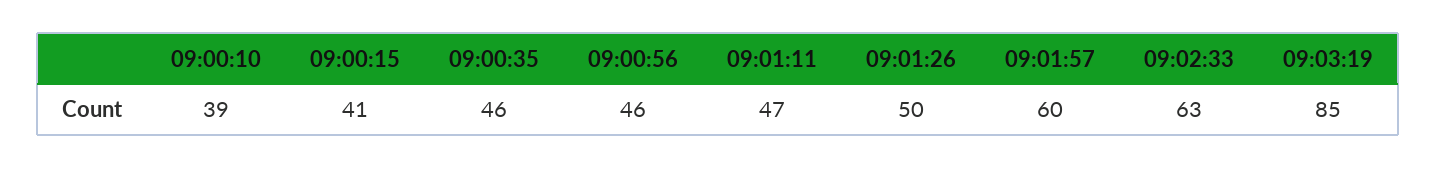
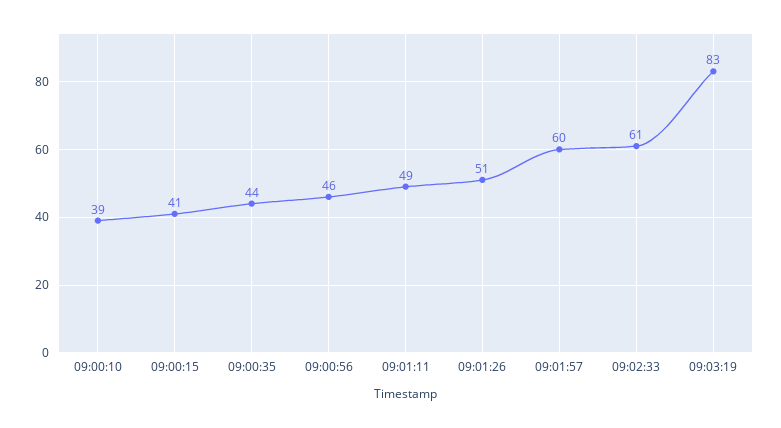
09:00:35: 46 -> 44
09:01:11: 47 -> 49
09:01:26: 50 -> 51
09:02:33: 63 -> 61
09:03:19: 85 -> 83

